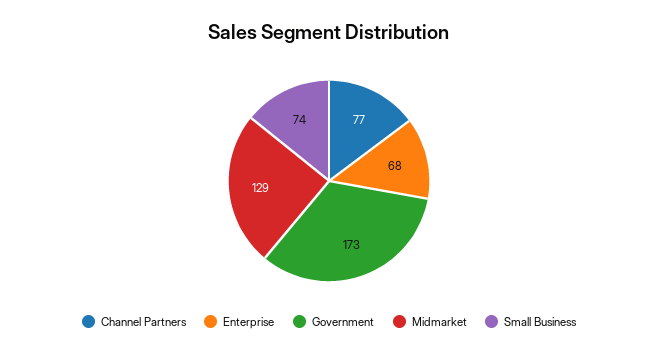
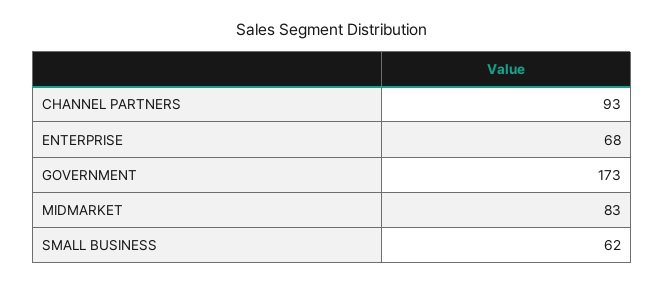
Channel Partners: 77 -> 93
Midmarket: 129 -> 83
Small Business: 74 -> 62

